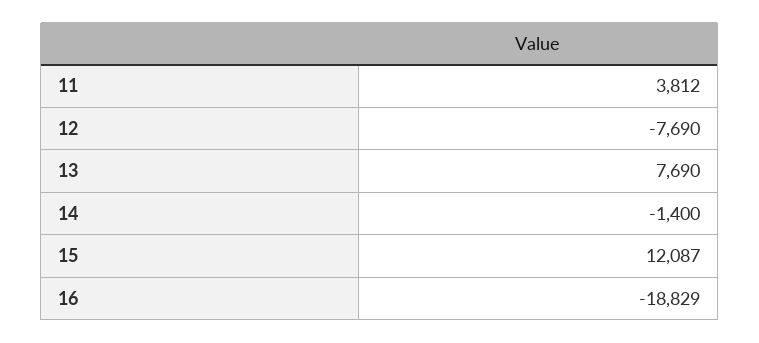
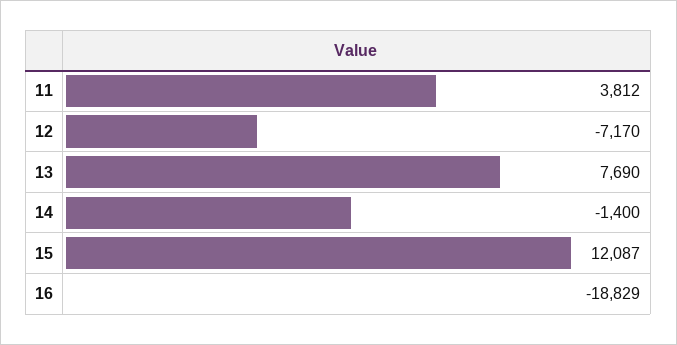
12: -7690 -> -7170

